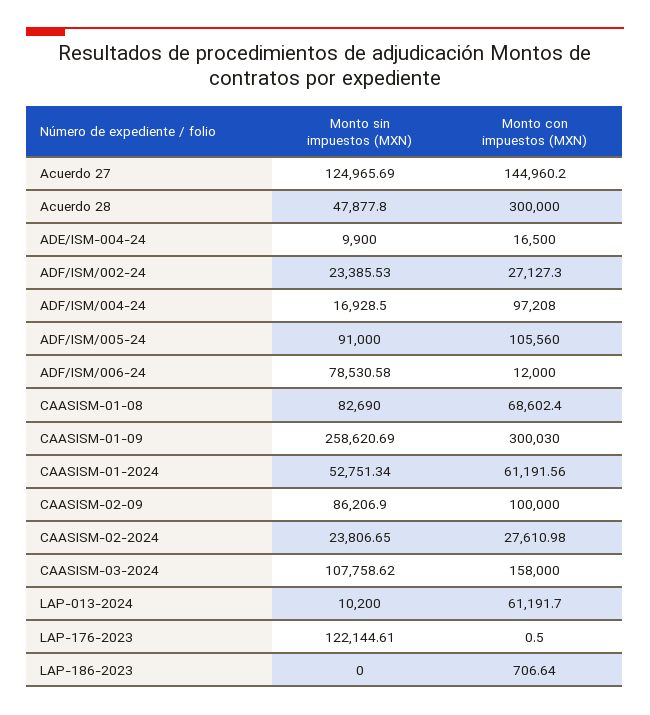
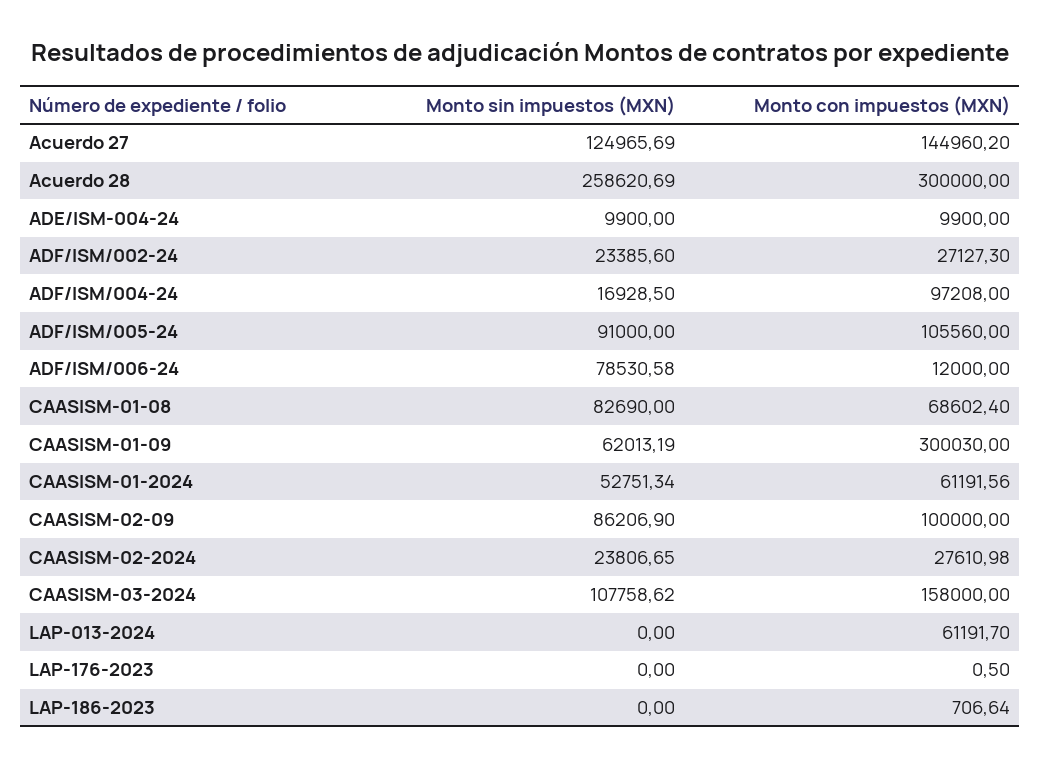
Monto sin impuestos (MXN), Acuerdo 28: 47877.8 -> 258620.69
Monto con impuestos (MXN), ADE/ISM-004-24: 16500 -> 9900
Monto sin impuestos (MXN), ADF/ISM/002-24: 23385.53 -> 23385.6
Monto sin impuestos (MXN), CAASISM-01-09: 258620.69 -> 62013.19
Monto sin impuestos (MXN), LAP-013-2024: 10200 -> 0
Monto sin impuestos (MXN), LAP-176-2023: 122144.61 -> 0

